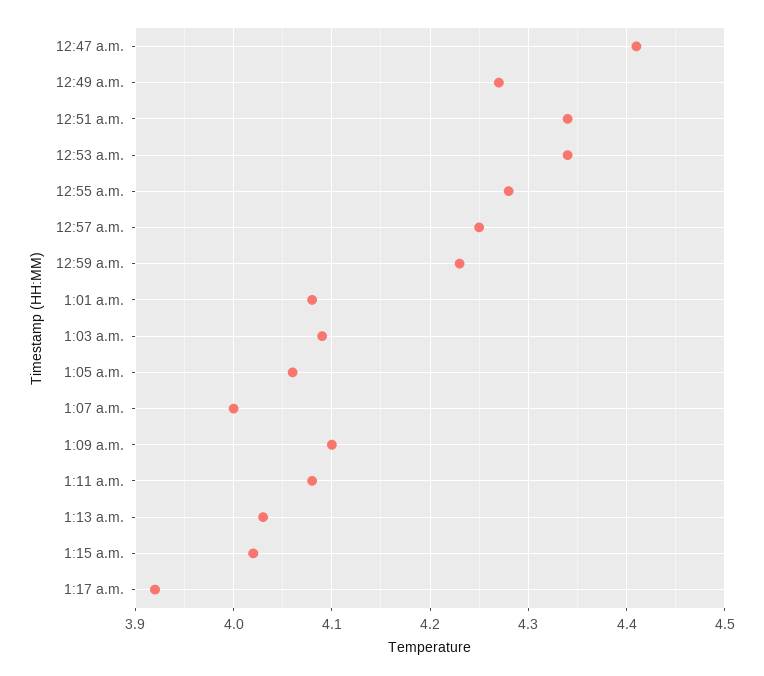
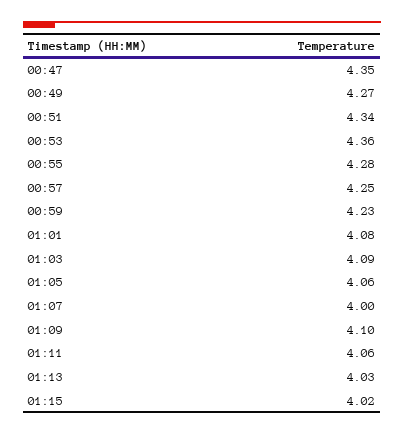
12:47 a.m.: 4.41 -> 4.35
12:53 a.m.: 4.34 -> 4.36
1:11 a.m.: 4.08 -> 4.06
1:17 a.m.: 3.92 -> none

